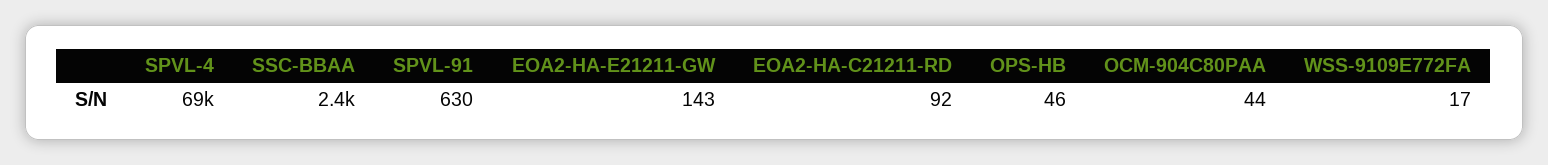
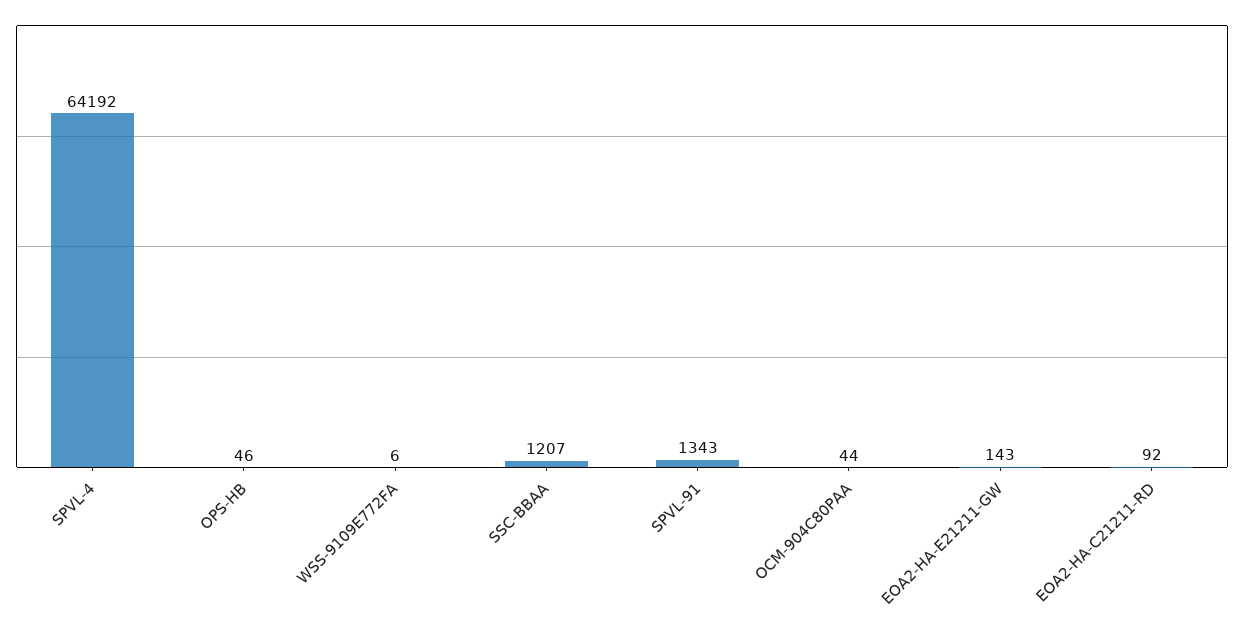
SPVL-4: 69000 -> 64192
SSC-BBAA: 2400 -> 1207
SPVL-91: 630 -> 1343
WSS-9109E772FA: 17 -> 6

